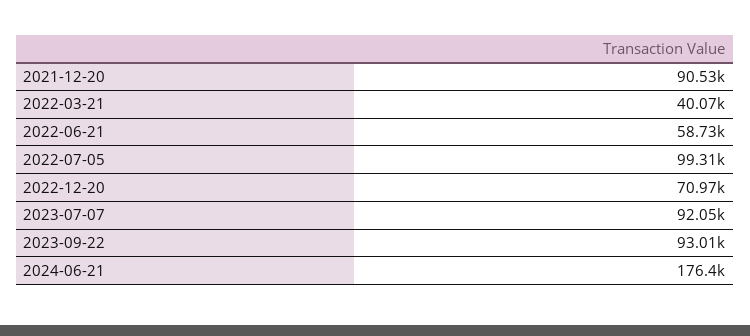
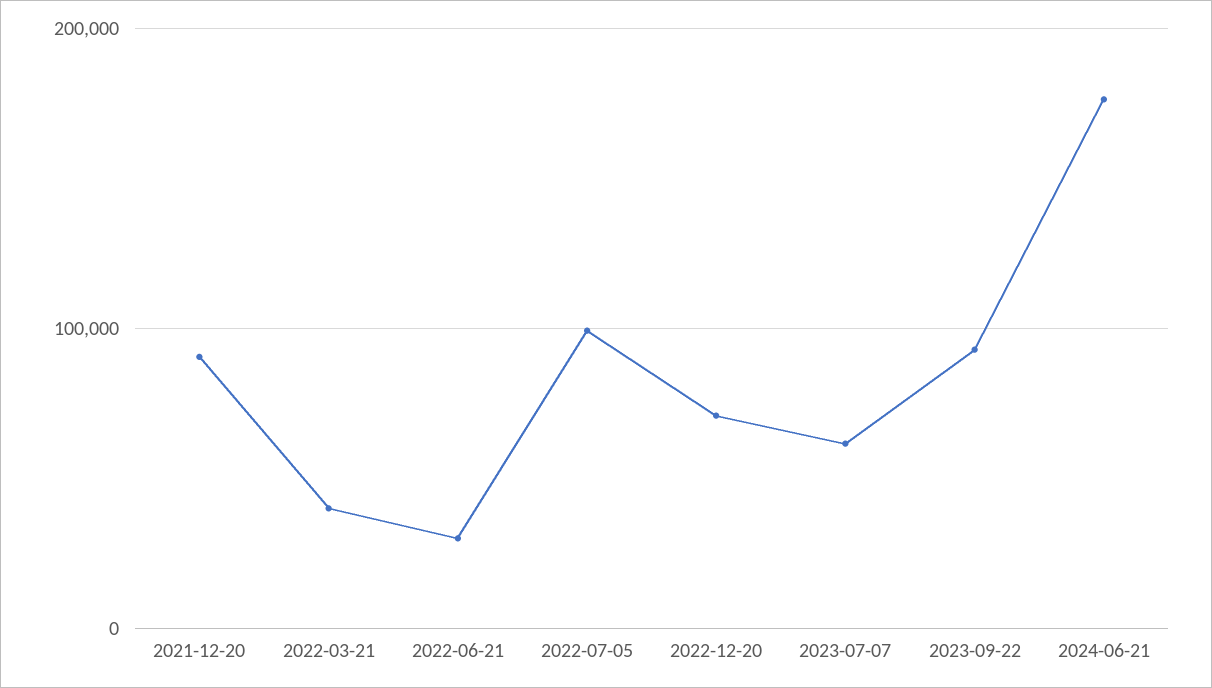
2022-06-21: 58730 -> 30000
2023-07-07: 92050 -> 60000

